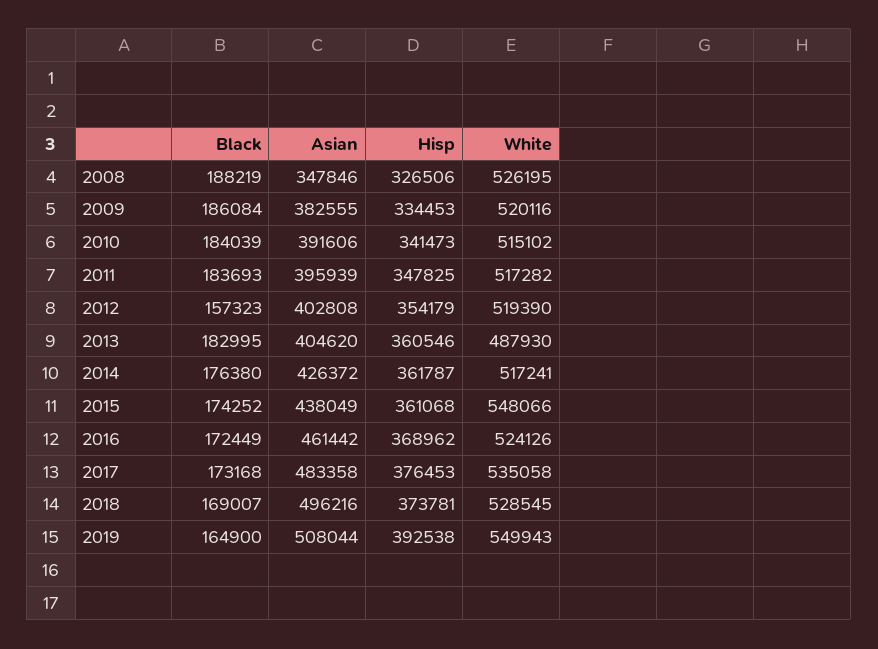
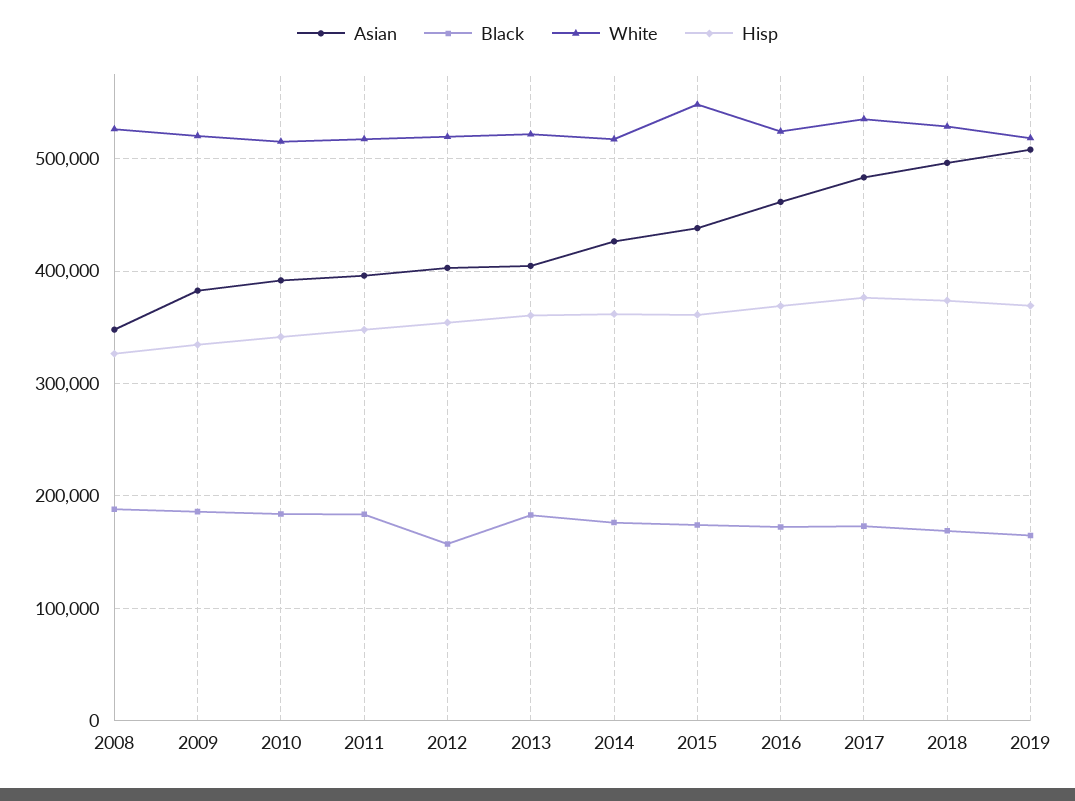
White, 2013: 487930 -> 520000
Hisp, 2019: 392538 -> 370000
White, 2019: 549943 -> 520000

